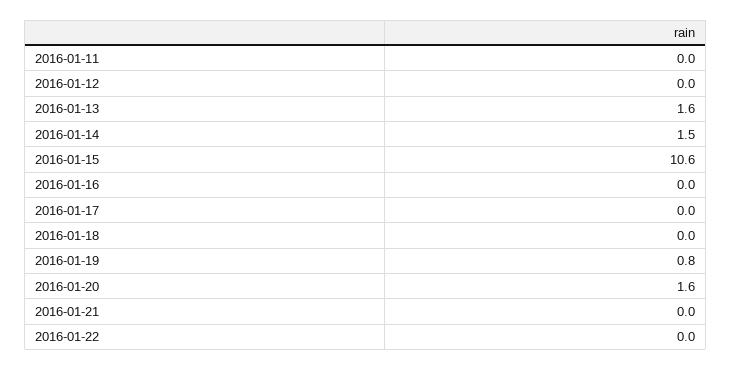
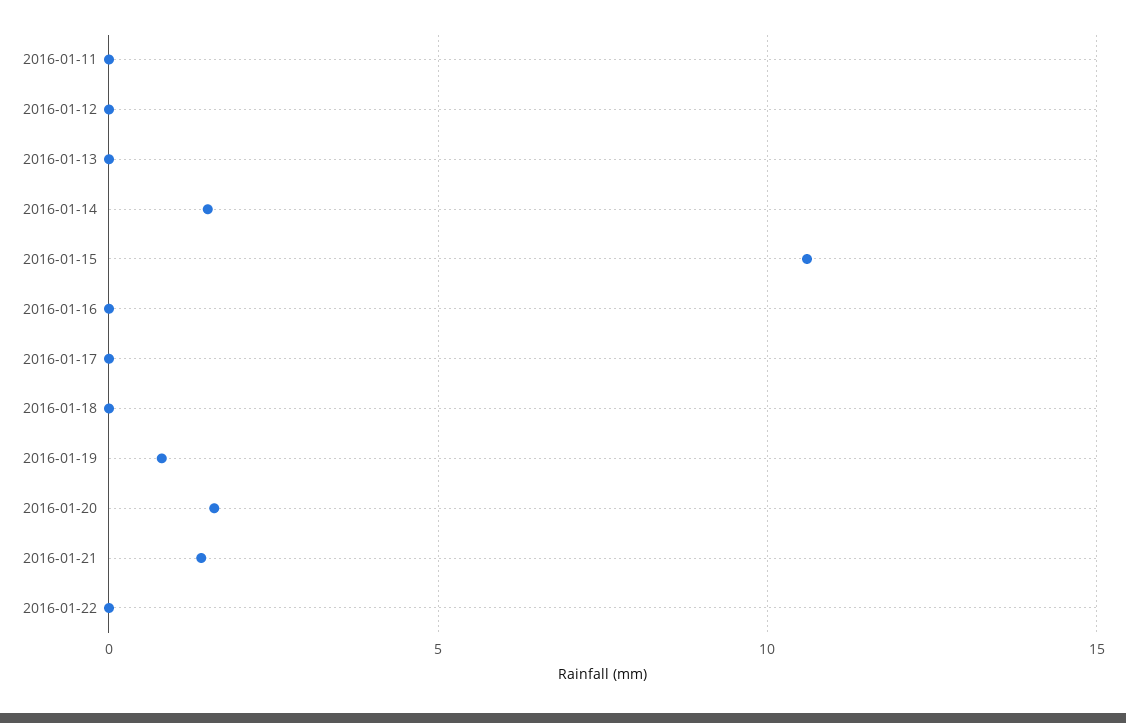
2016-01-13: 1.6 -> 0
2016-01-21: 0 -> 1.5

